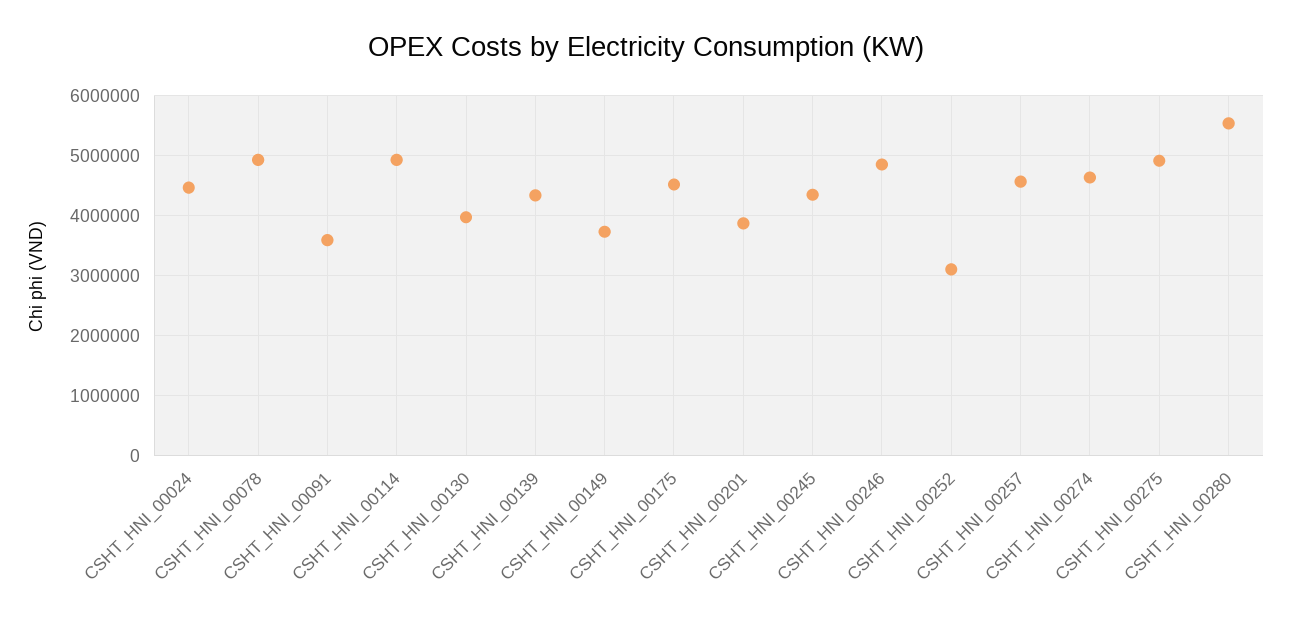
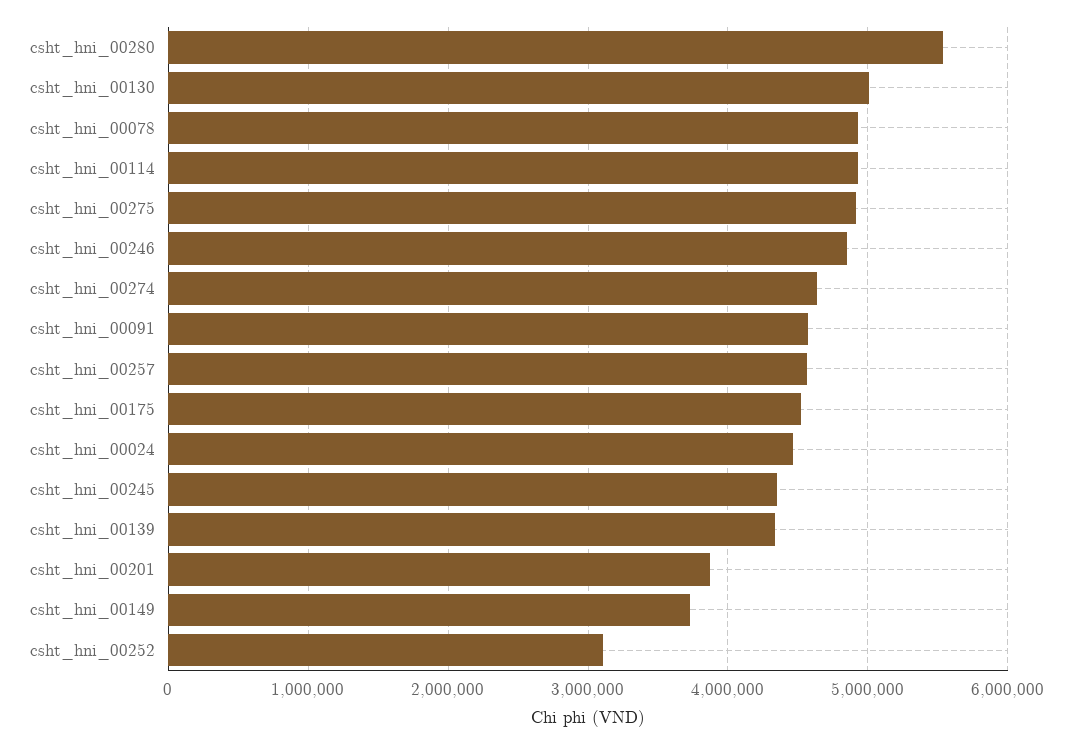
CSHT_HNI_00091: 3600000 -> 4600000
CSHT_HNI_00130: 4000000 -> 5000000

